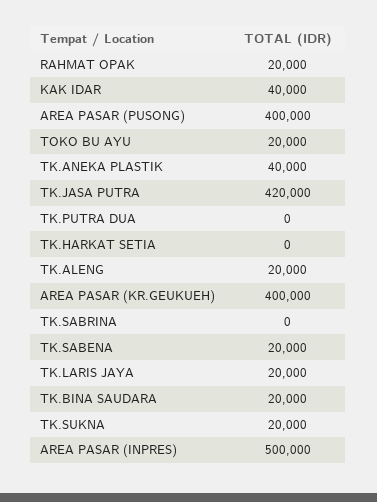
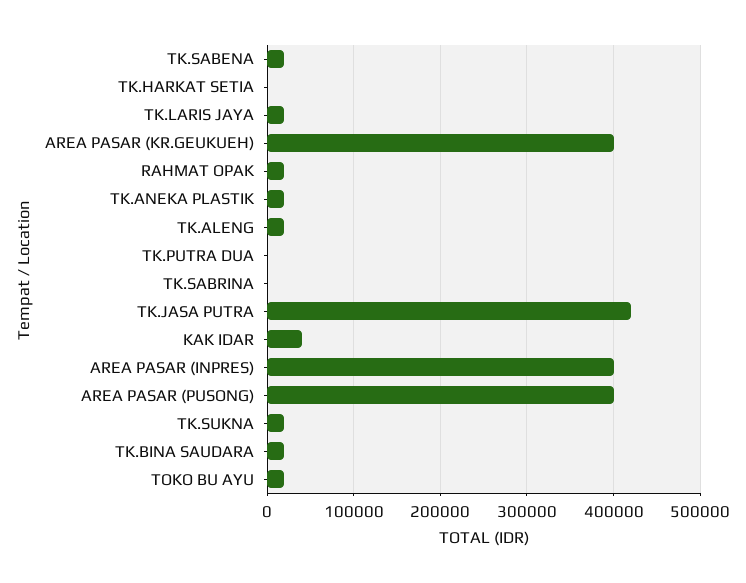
TK.ANEKA PLASTIK: 40000 -> 20000
AREA PASAR (INPRES): 500000 -> 400000

